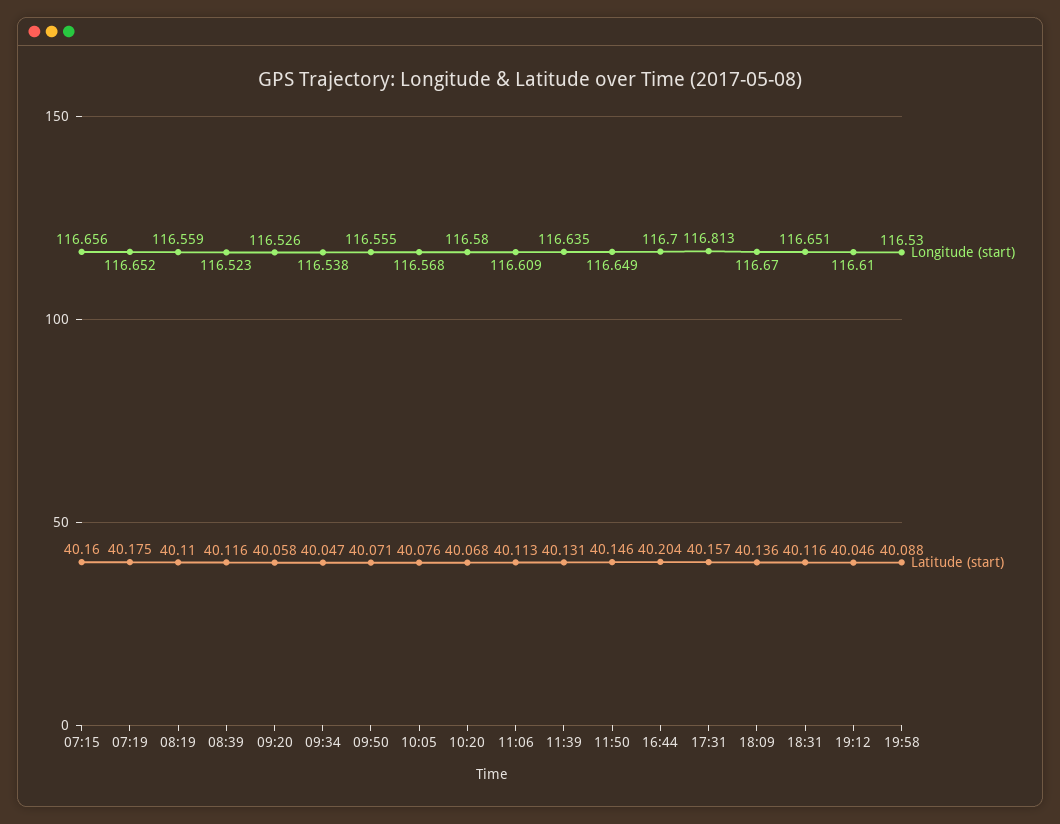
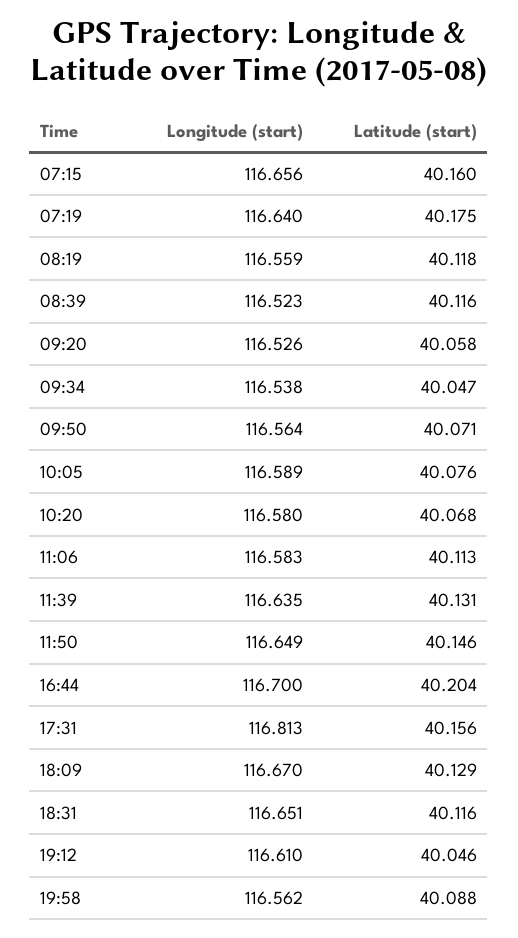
Longitude (start), 07:19: 116.652 -> 116.64
Latitude (start), 08:19: 40.11 -> 40.118
Longitude (start), 09:50: 116.555 -> 116.564
Longitude (start), 10:05: 116.568 -> 116.589
Longitude (start), 11:06: 116.609 -> 116.583
Latitude (start), 17:31: 40.157 -> 40.156
Latitude (start), 18:09: 40.136 -> 40.129
Longitude (start), 19:58: 116.53 -> 116.562

